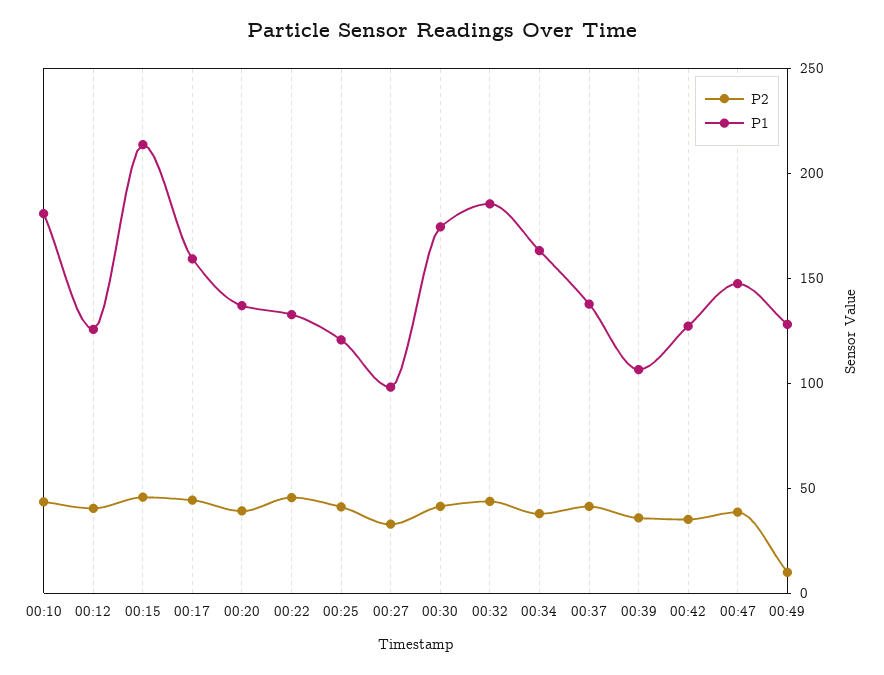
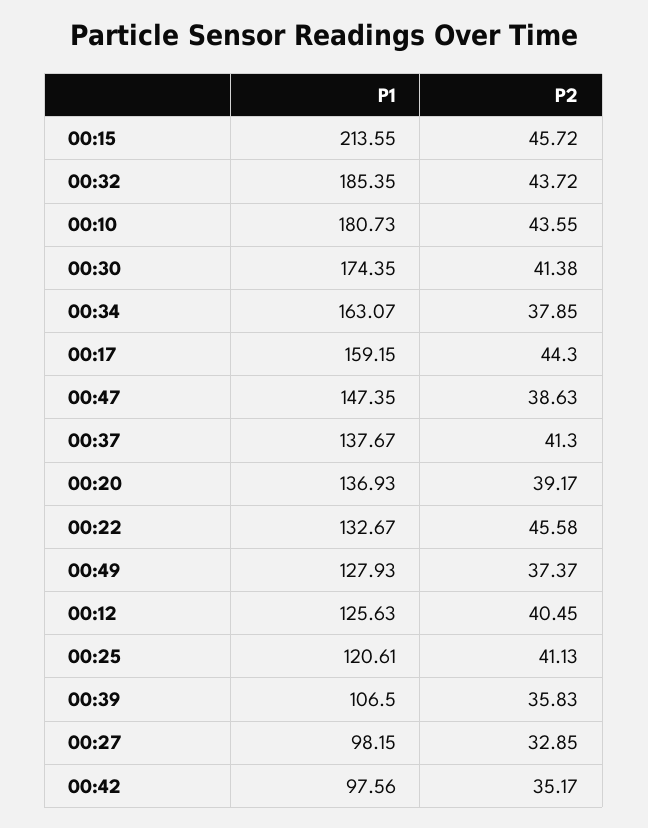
P1, 00:42: 130 -> 97.56
P2, 00:49: 10 -> 37.37

